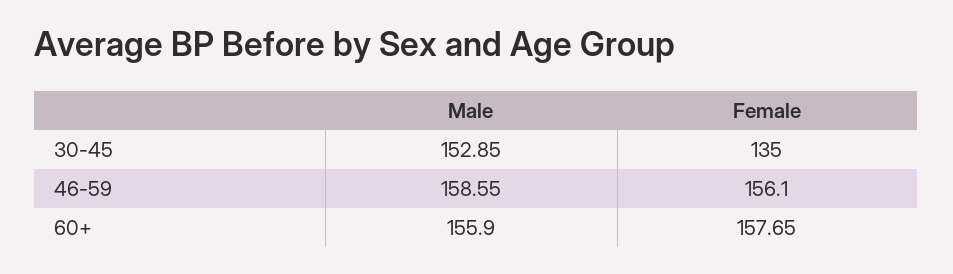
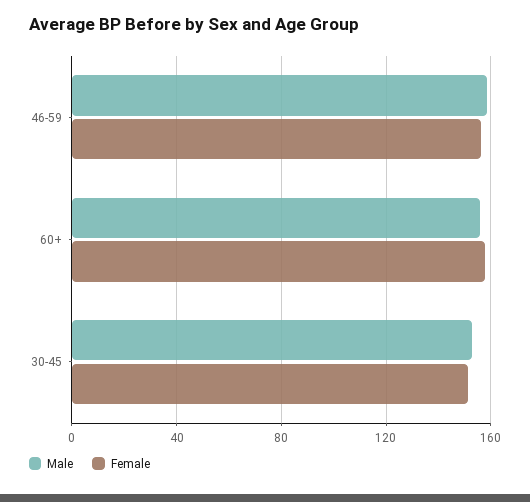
Female, 30-45: 135 -> 150

